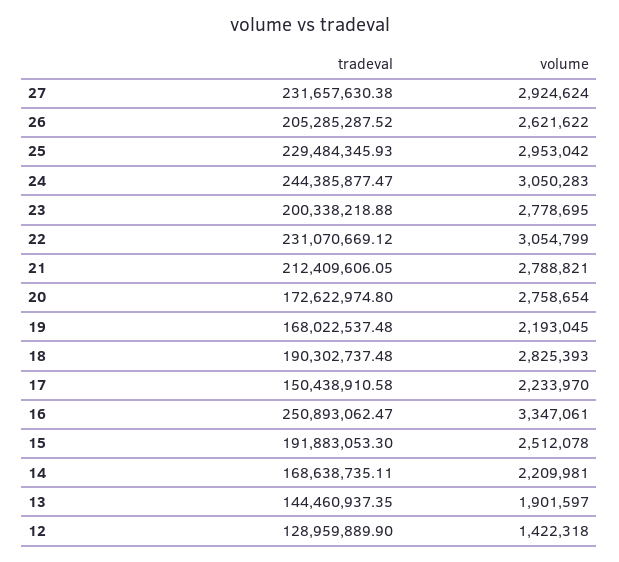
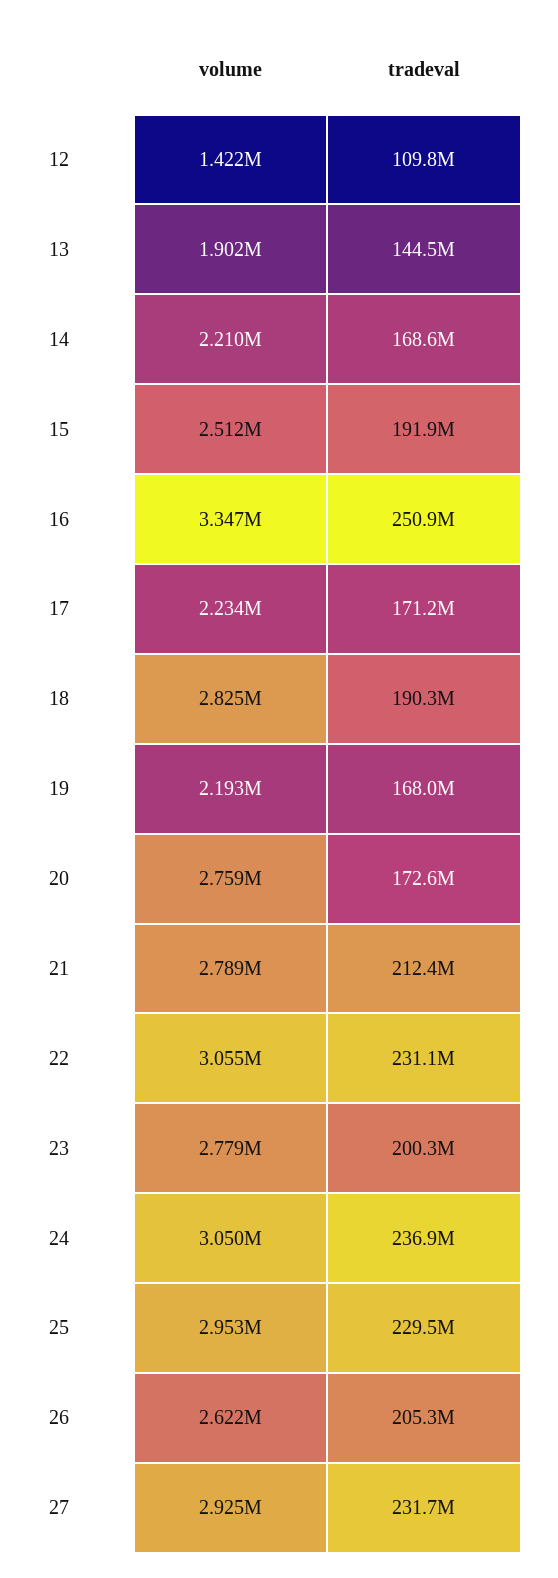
tradeval, 24: 244385877.47 -> 236900000
tradeval, 17: 150438910.58 -> 171200000
tradeval, 12: 128959889.9 -> 109800000

